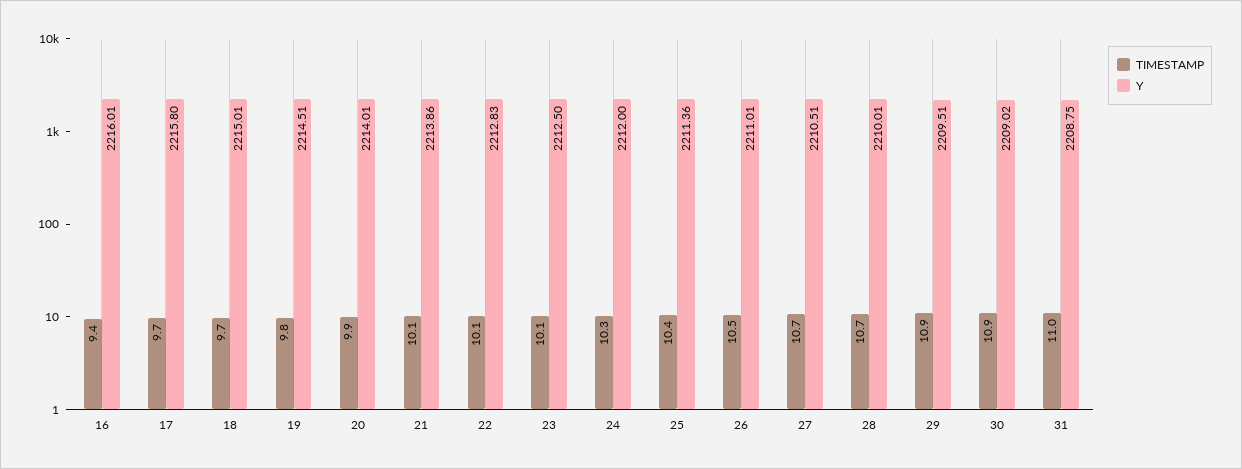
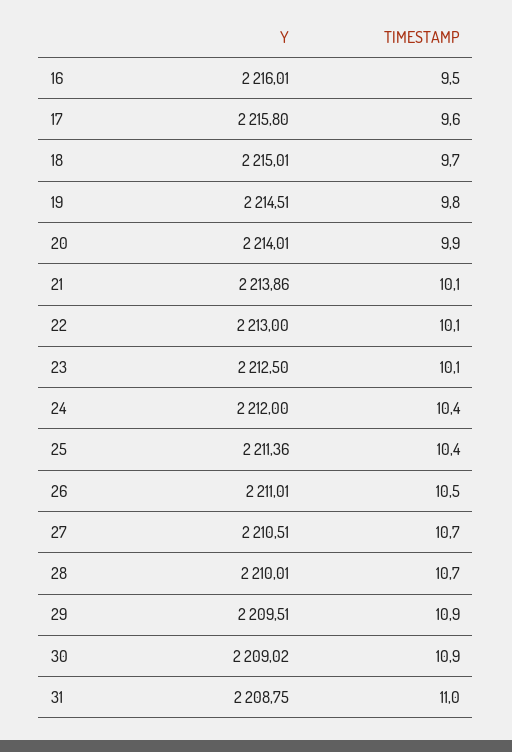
TIMESTAMP, 16: 9.4 -> 9.5
TIMESTAMP, 17: 9.7 -> 9.6
Y, 22: 2212.83 -> 2213
TIMESTAMP, 24: 10.3 -> 10.4

